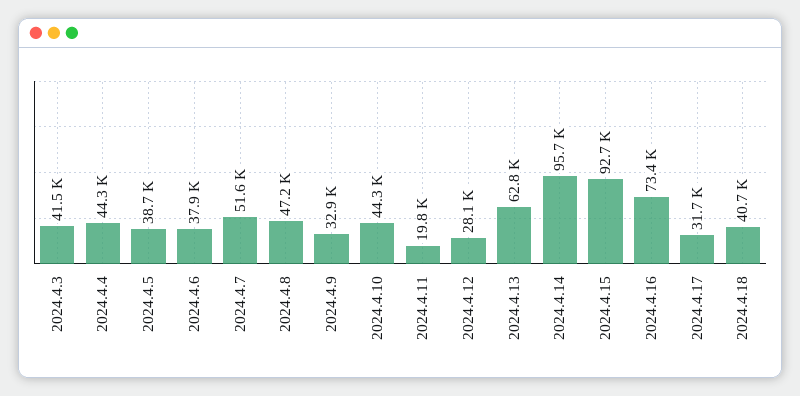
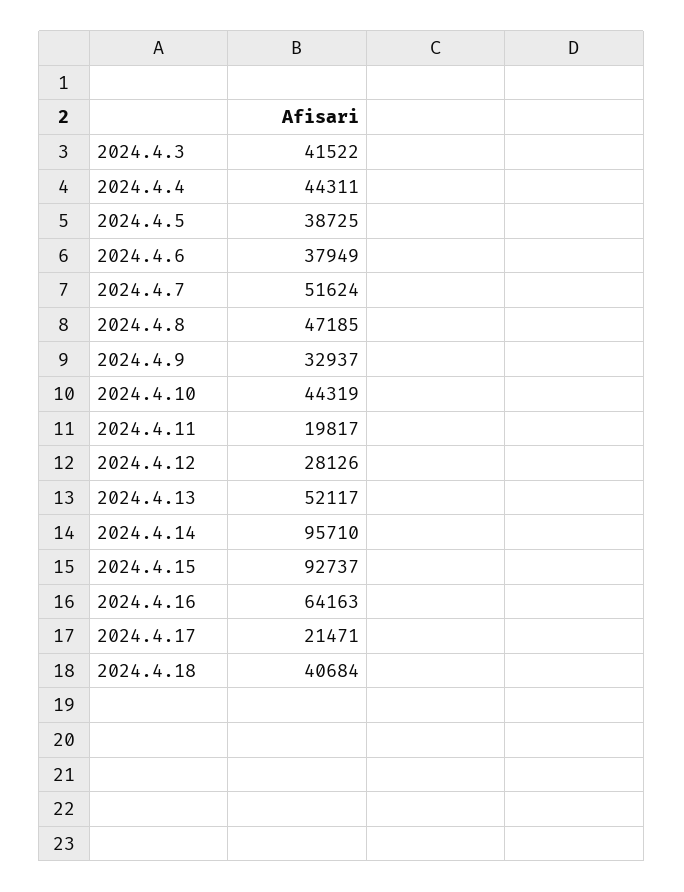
2024.4.13: 62800 -> 52117
2024.4.16: 73400 -> 64163
2024.4.17: 31700 -> 21471

